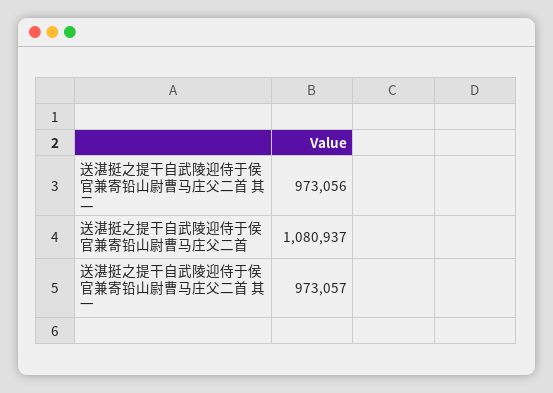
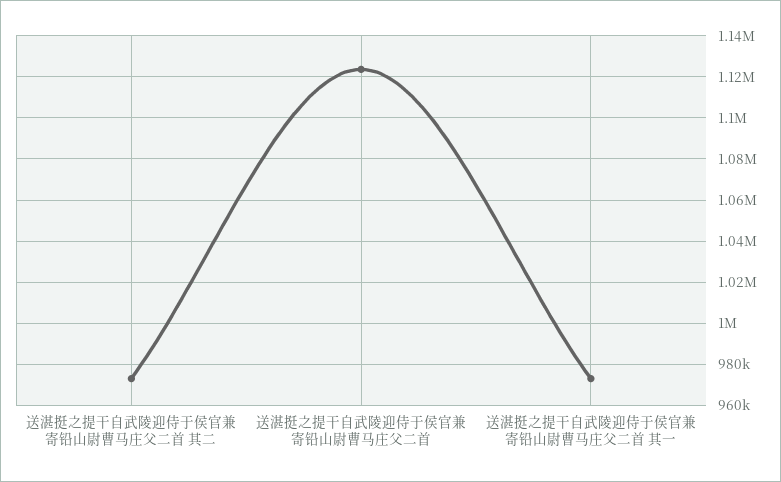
送湛挺之提干自武陵迎侍于侯官兼寄铅山尉曹马庄父二首: 1080937 -> 1125000

